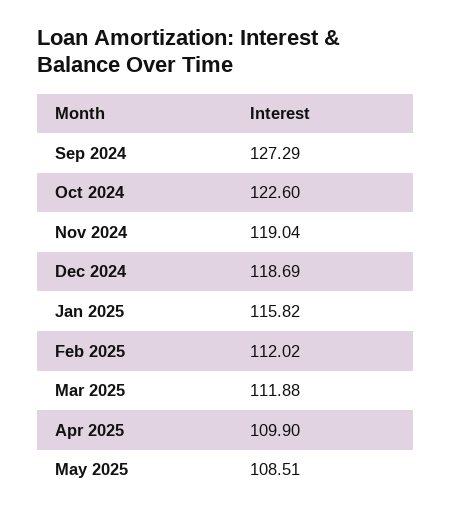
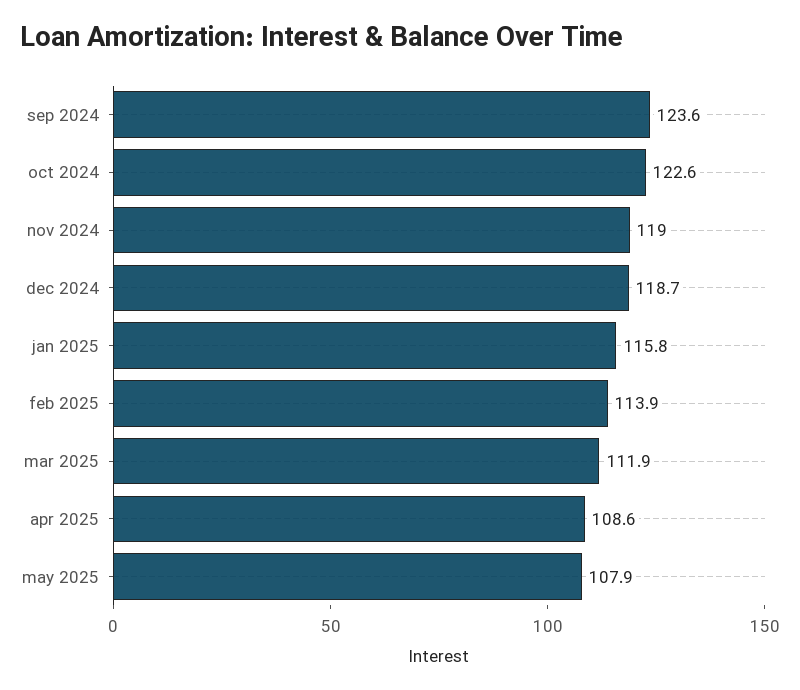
Sep 2024: 127.29 -> 123.6
Feb 2025: 112.02 -> 113.9
Apr 2025: 109.9 -> 108.6
May 2025: 108.51 -> 107.9

